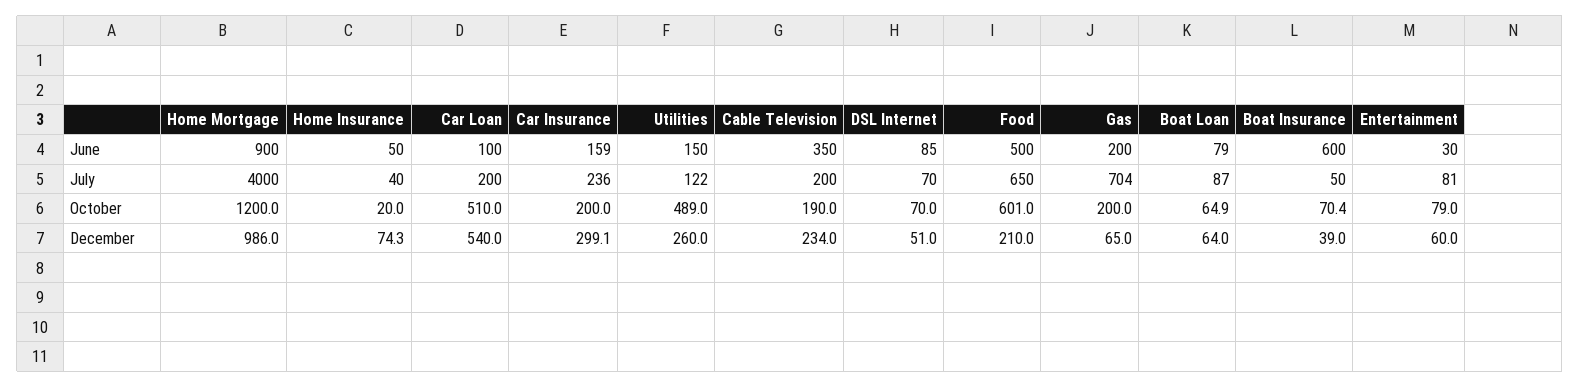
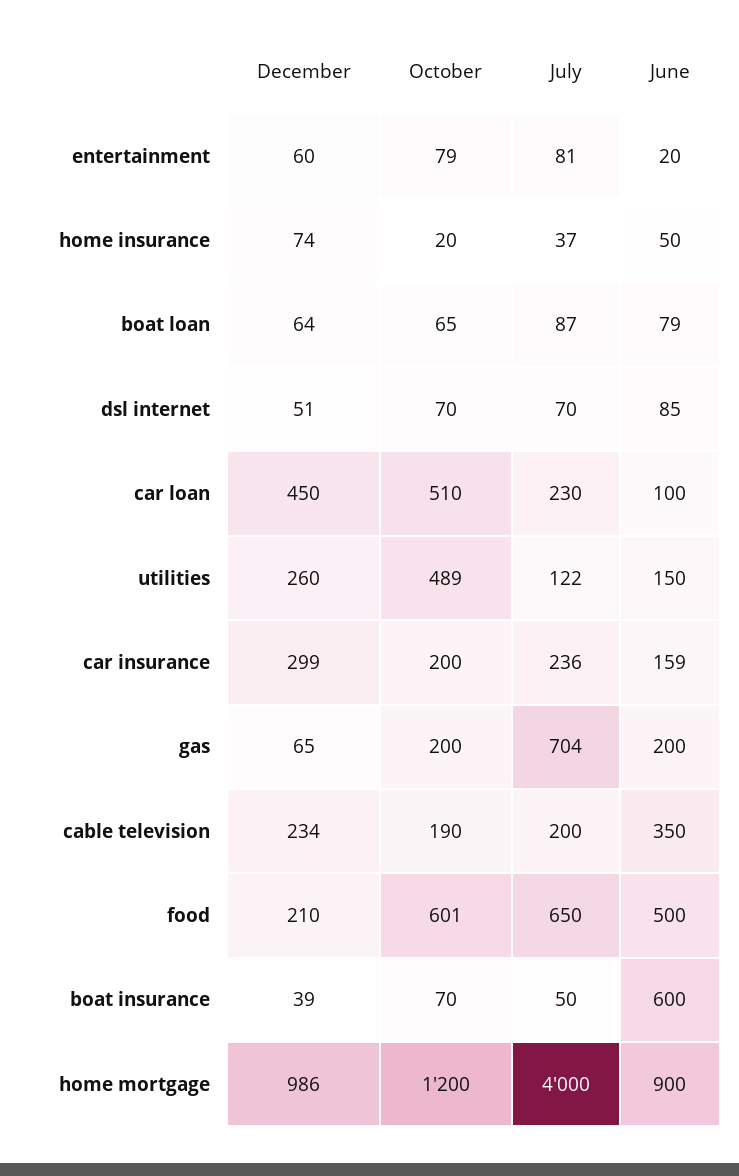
Entertainment, June: 30 -> 20
Home Insurance, July: 40 -> 37
Car Loan, July: 200 -> 230
Car Loan, December: 540 -> 450

